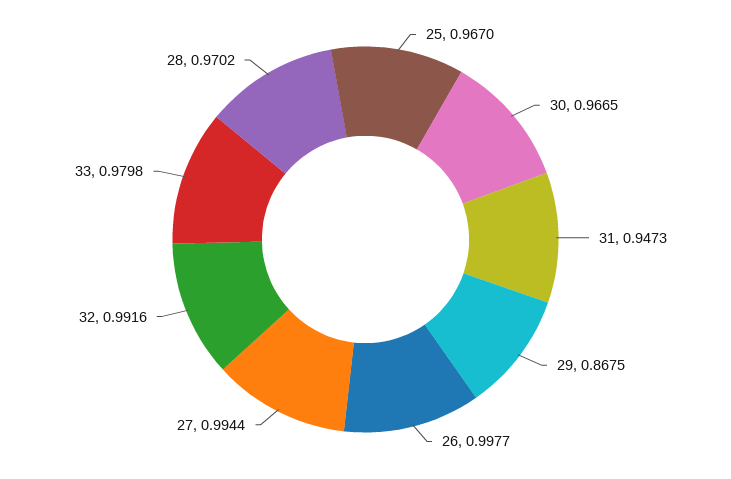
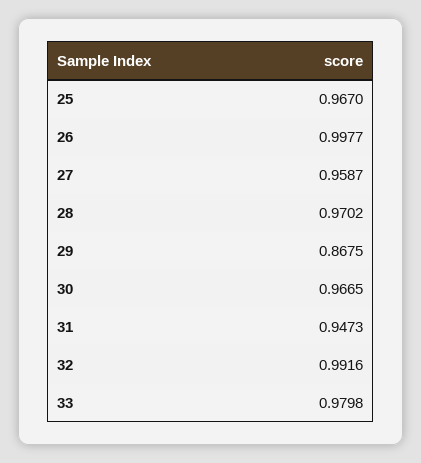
27: 0.9944 -> 0.9587

